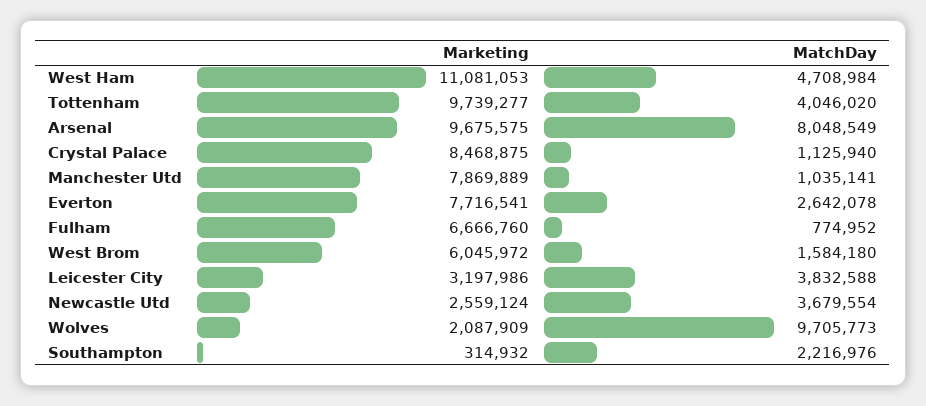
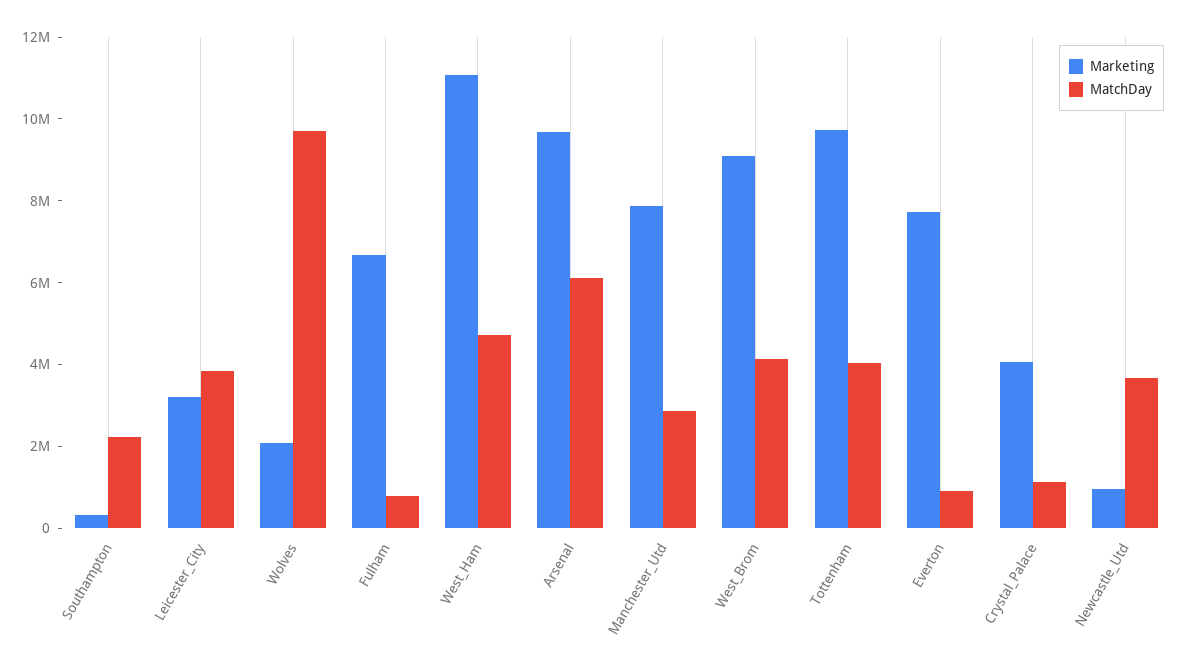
MatchDay, Arsenal: 8048549 -> 6000000
Marketing, Crystal Palace: 8468875 -> 4000000
MatchDay, Manchester Utd: 1035141 -> 3000000
MatchDay, Everton: 2642078 -> 1000000
Marketing, West Brom: 6045972 -> 9000000
MatchDay, West Brom: 1584180 -> 4000000
Marketing, Newcastle Utd: 2559124 -> 1000000

